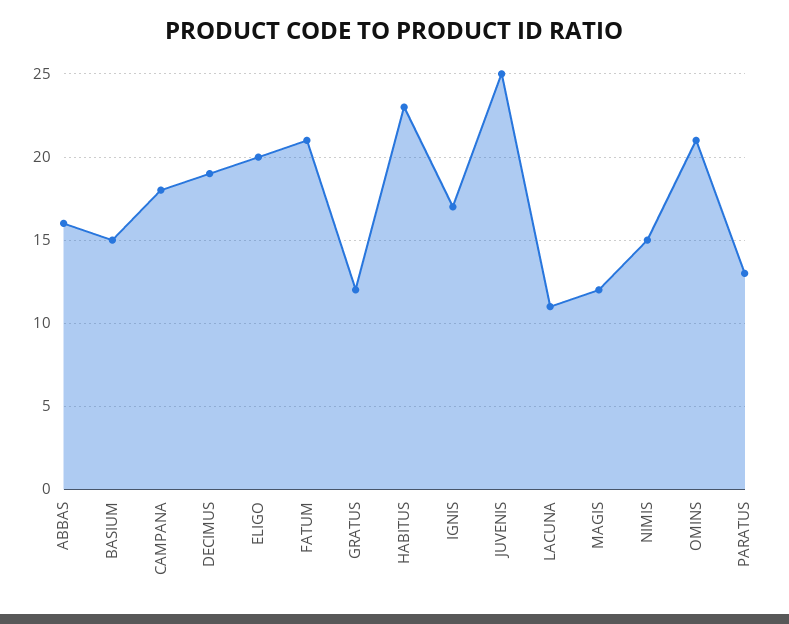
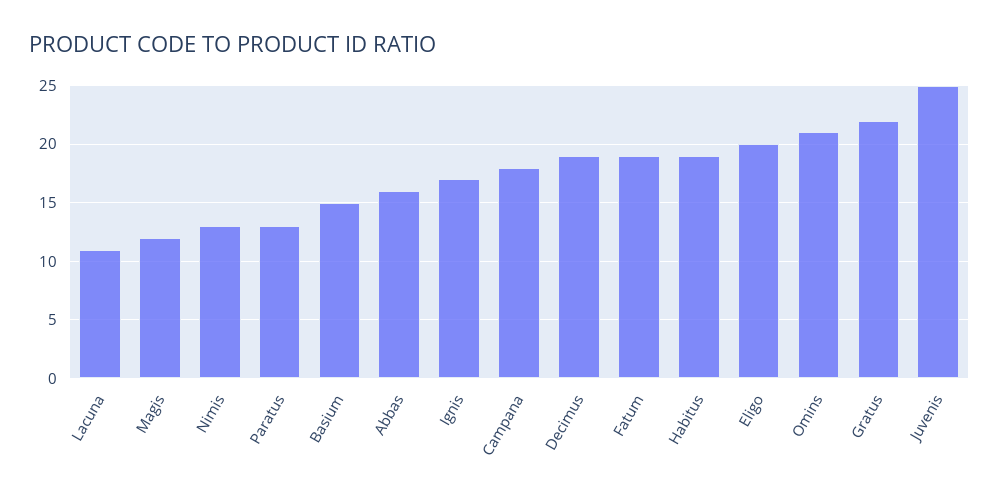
FATUM: 21 -> 19
GRATUS: 12 -> 22
HABITUS: 23 -> 19
NIMIS: 15 -> 13

